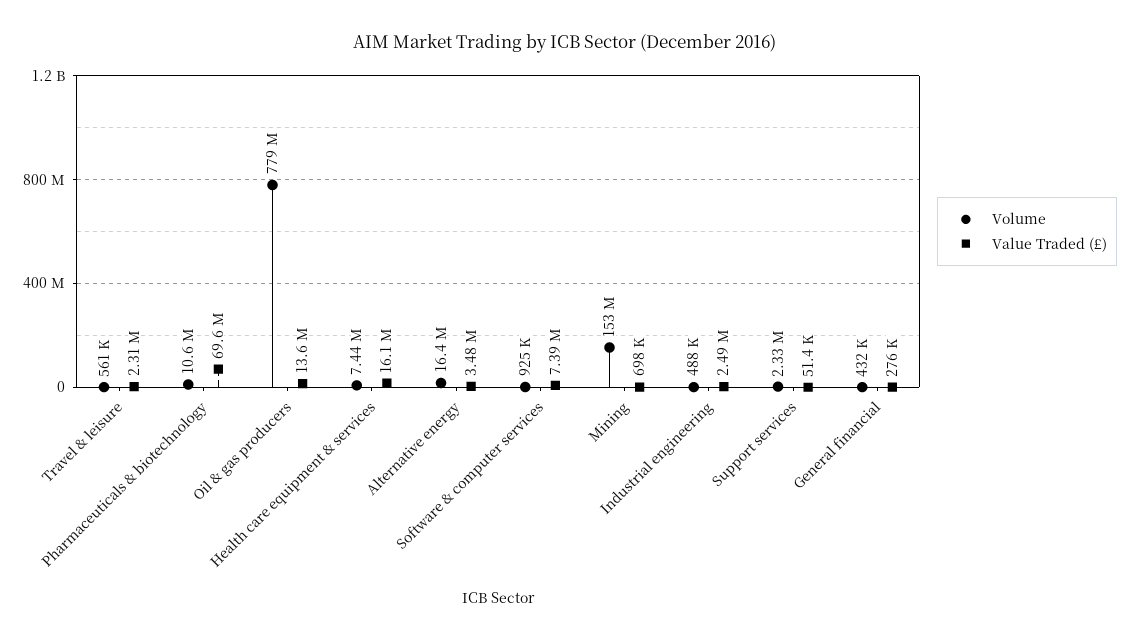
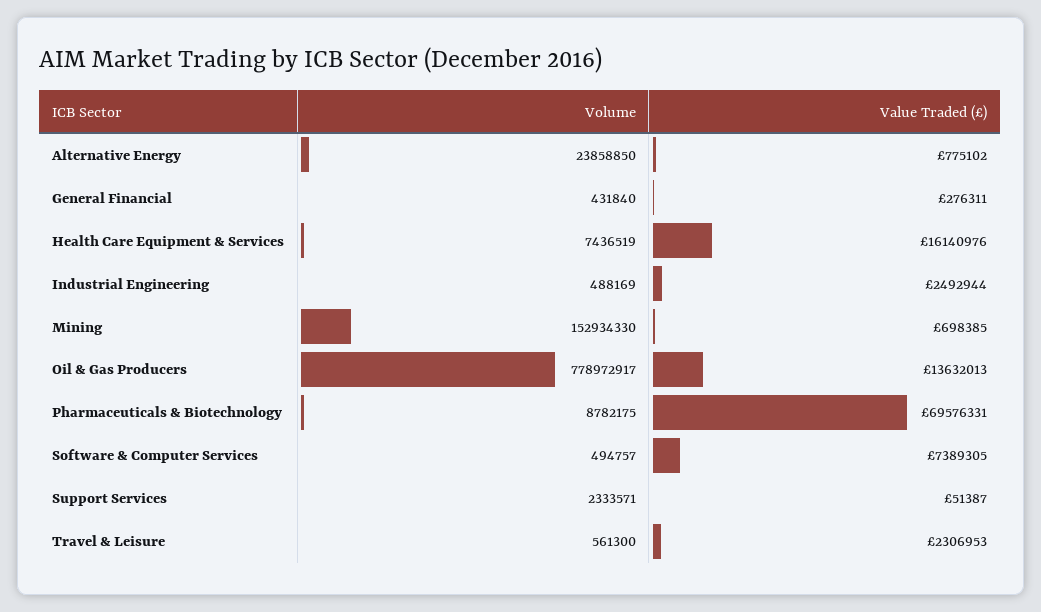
Volume, Pharmaceuticals & biotechnology: 10600000 -> 8782175
Volume, Alternative energy: 16400000 -> 23858850
Value Traded (£), Alternative energy: 3480000 -> 775102
Volume, Software & computer services: 925000 -> 494757

